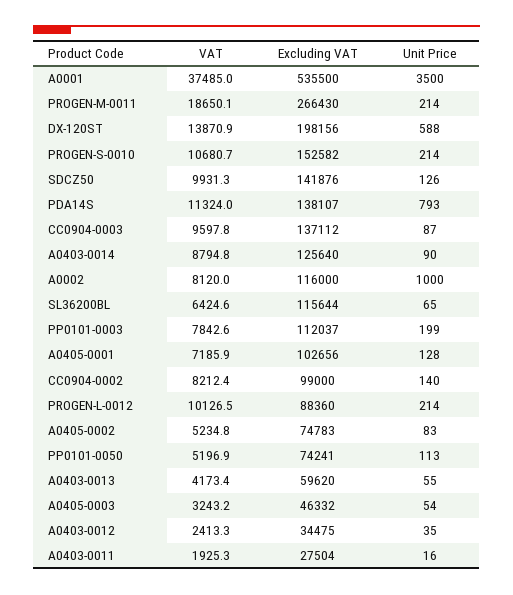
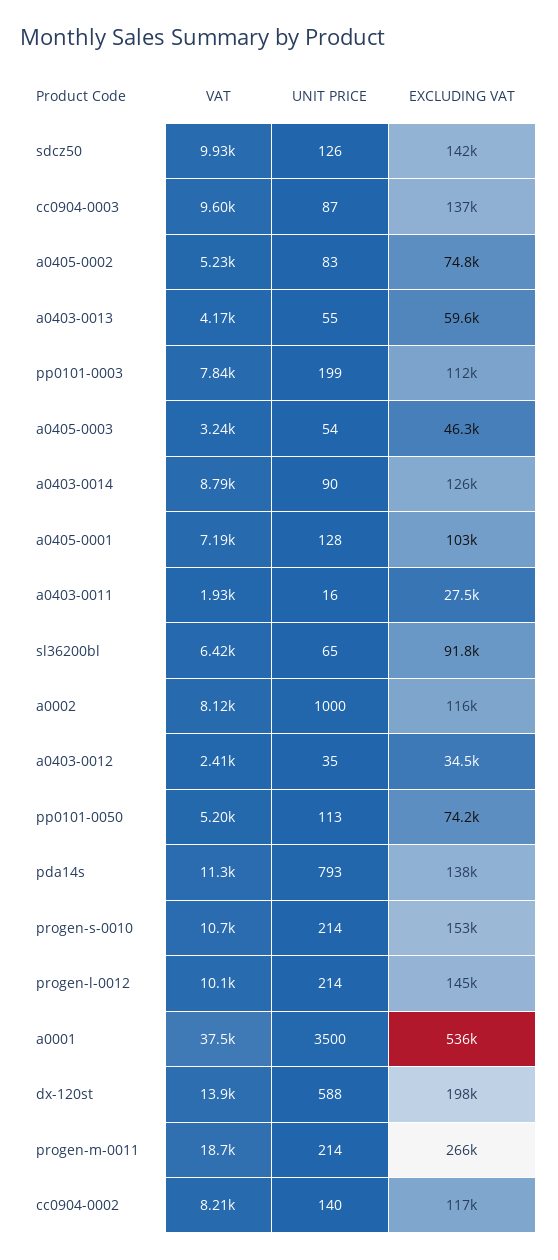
Excluding VAT, SL36200BL: 115644 -> 91800
Excluding VAT, CC0904-0002: 99000 -> 117000
Excluding VAT, PROGEN-L-0012: 88360 -> 145000

